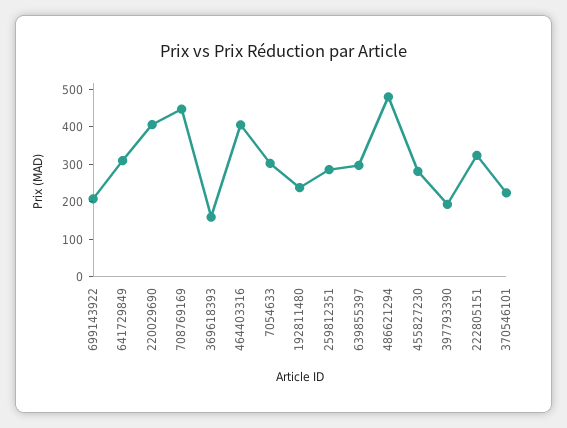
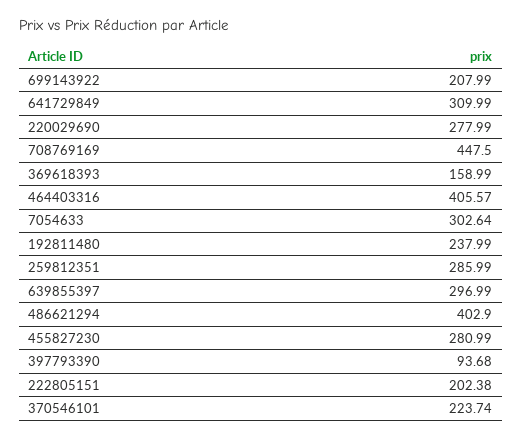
220029690: 400 -> 277.99
486621294: 475 -> 402.9
397793390: 200 -> 93.68
222805151: 325 -> 202.38

